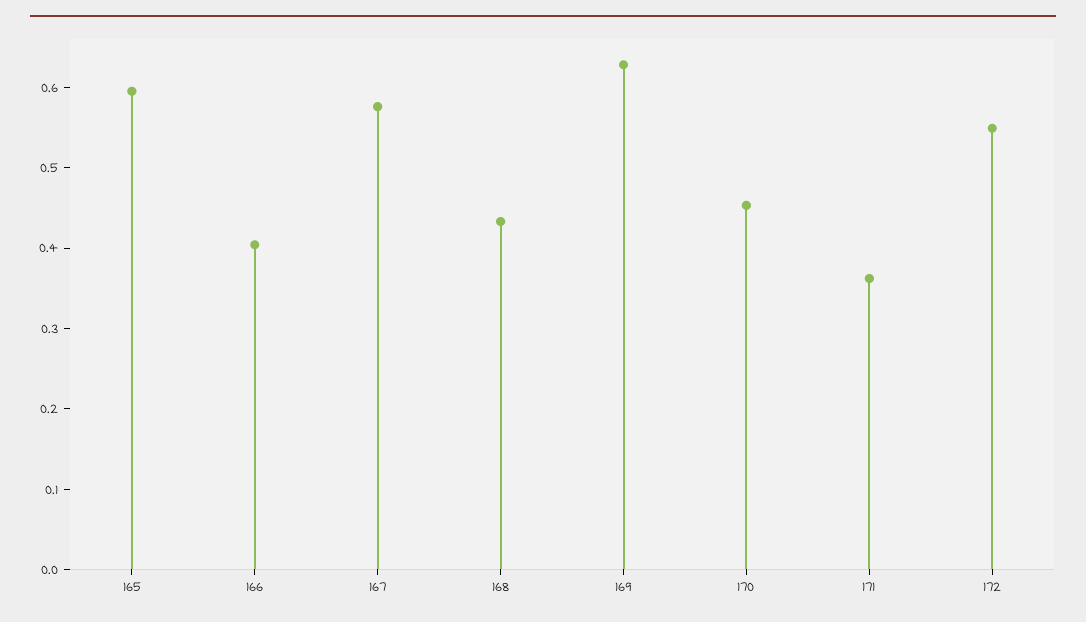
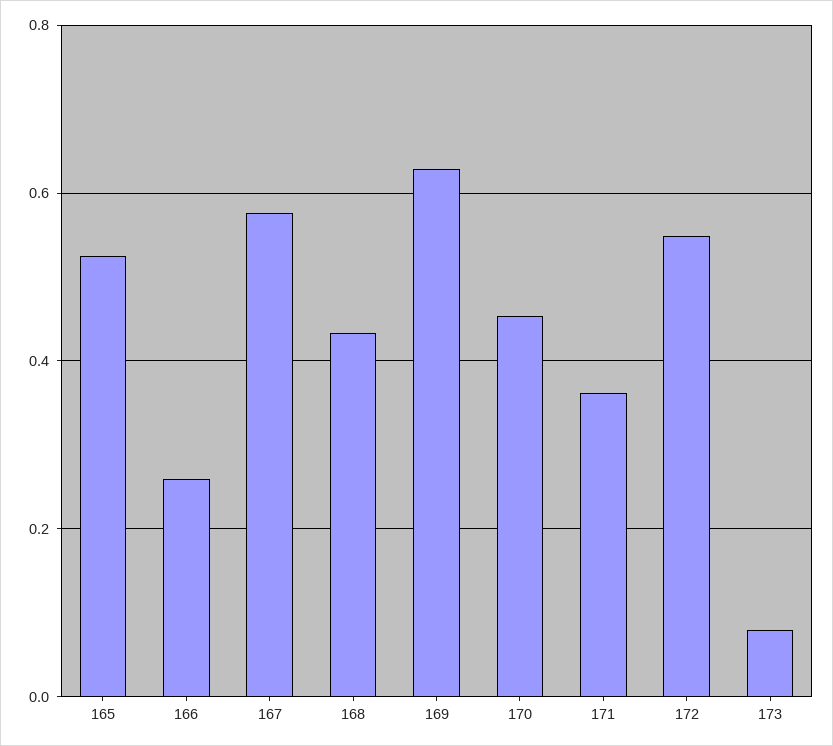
165: 0.6 -> 0.52
166: 0.4 -> 0.26
173: none -> 0.08

